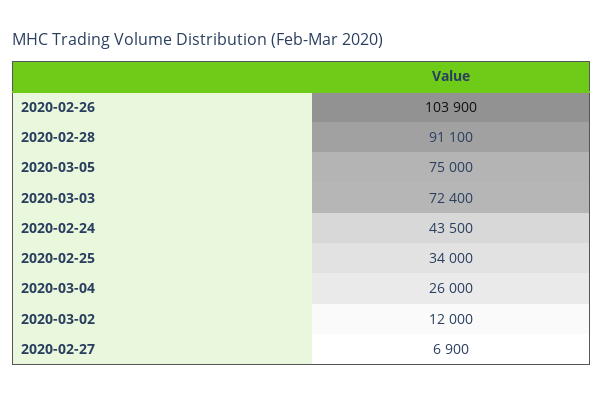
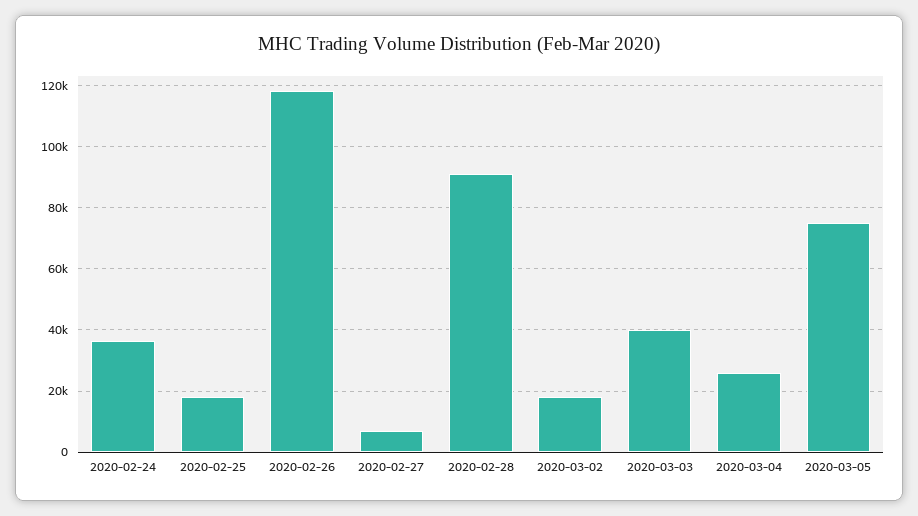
2020-02-26: 103900 -> 118000
2020-03-03: 72400 -> 40000
2020-02-24: 43500 -> 36000
2020-02-25: 34000 -> 18000
2020-03-02: 12000 -> 18000

